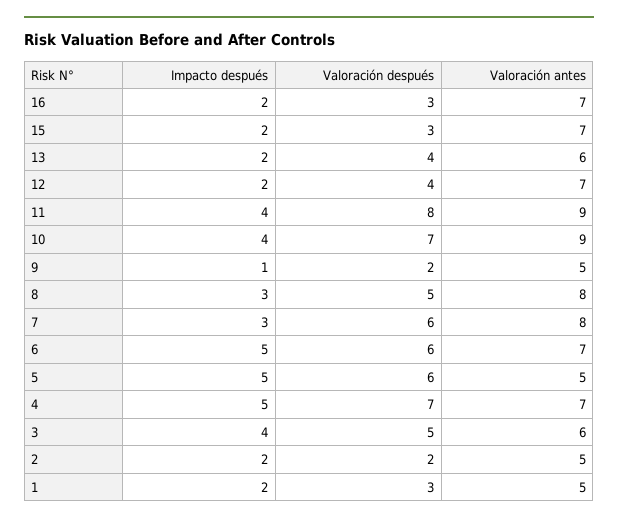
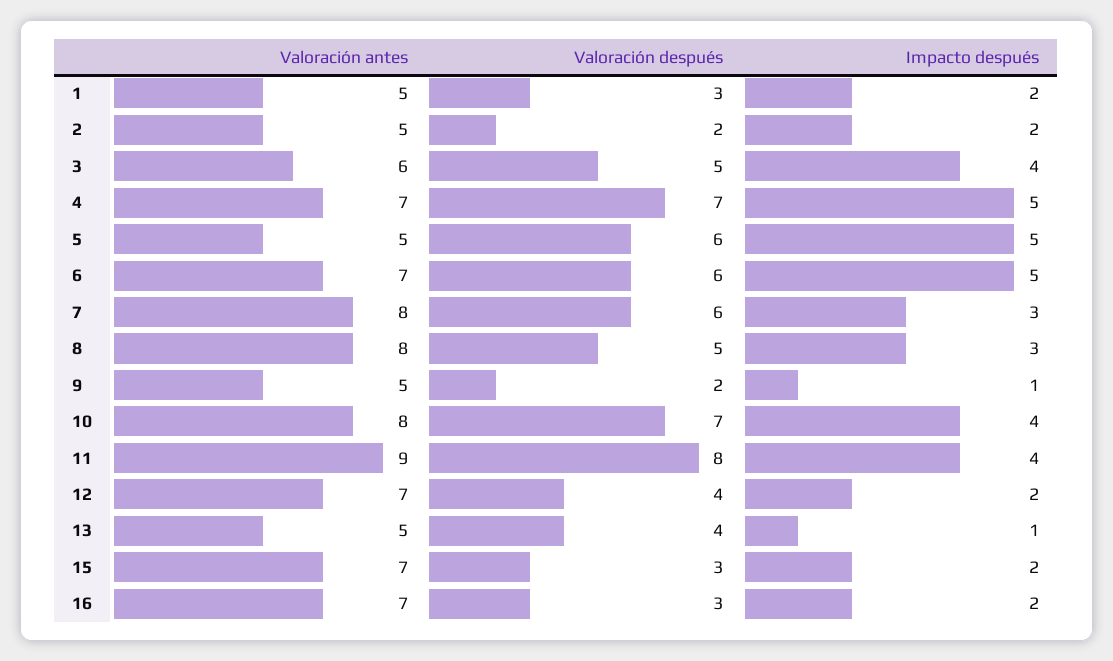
Impacto después, 13: 2 -> 1
Valoración antes, 13: 6 -> 5
Valoración antes, 10: 9 -> 8

